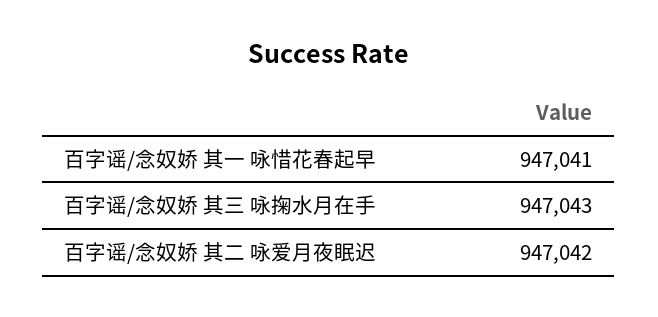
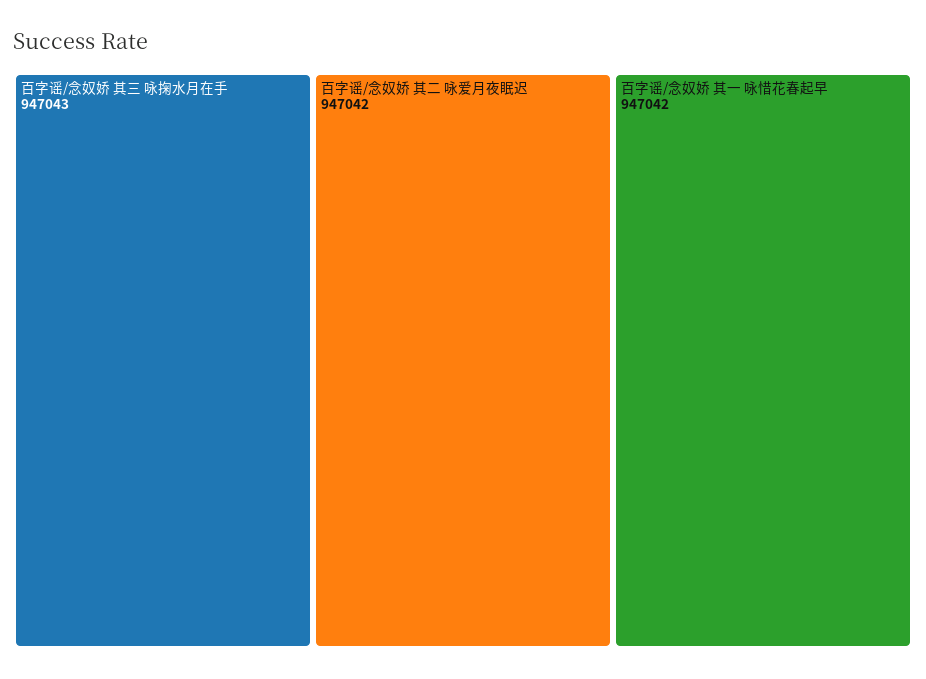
百字谣/念奴娇 其一 咏惜花春起早: 947041 -> 947042

